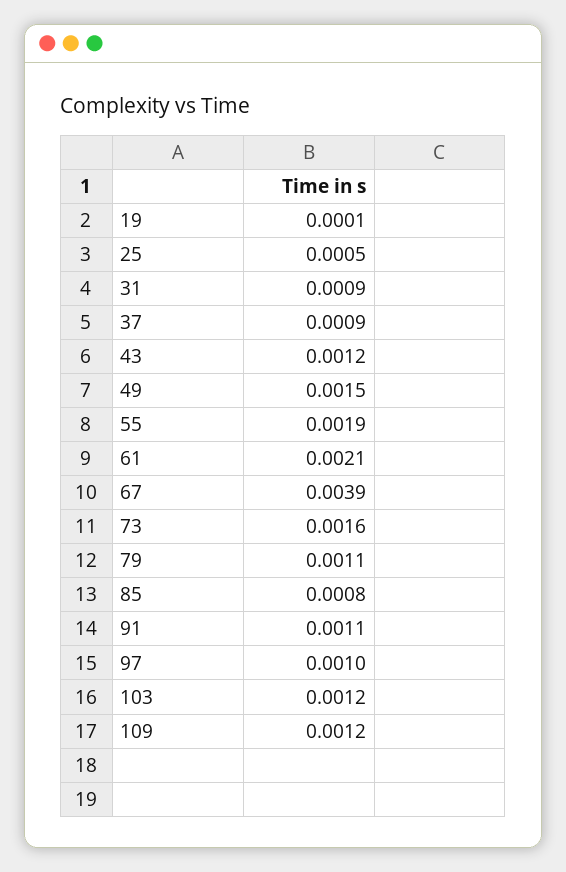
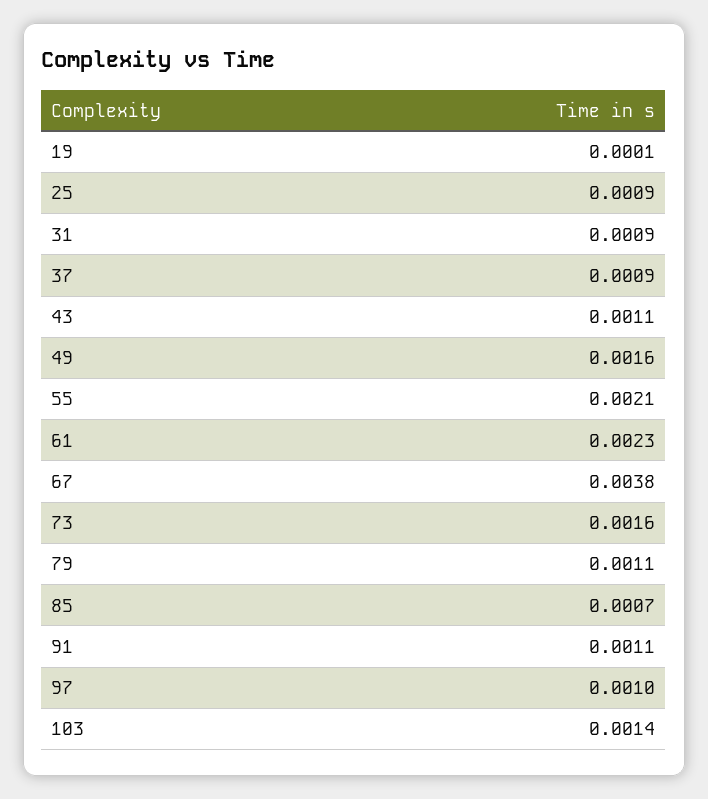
25: 0.0005 -> 0.0009
43: 0.0012 -> 0.0011
49: 0.0015 -> 0.0016
55: 0.0019 -> 0.0021
61: 0.0021 -> 0.0023
67: 0.0039 -> 0.0038
85: 0.0008 -> 0.0007
103: 0.0012 -> 0.0014
109: 0.0012 -> none

